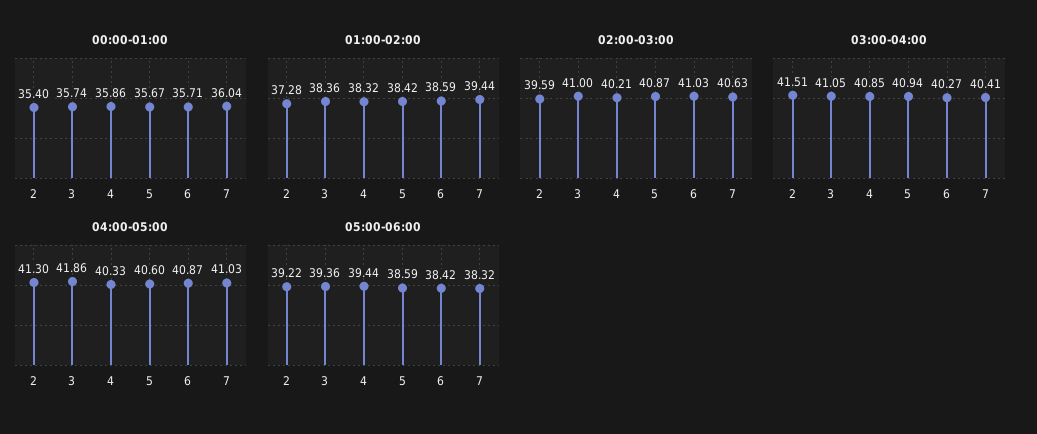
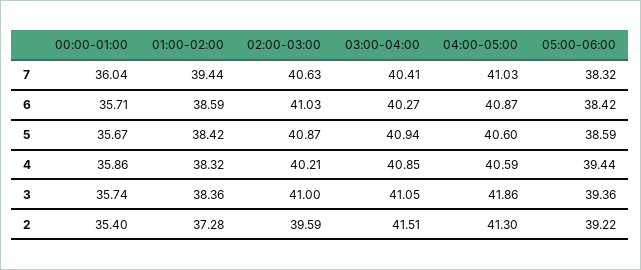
04:00-05:00, 4: 40.33 -> 40.59

